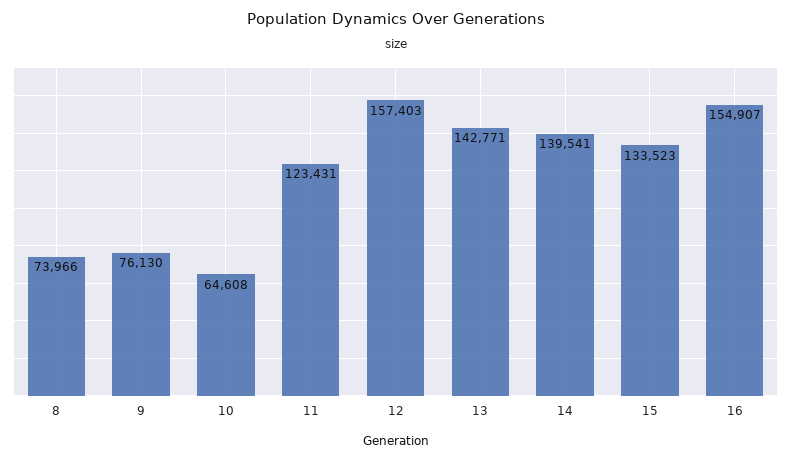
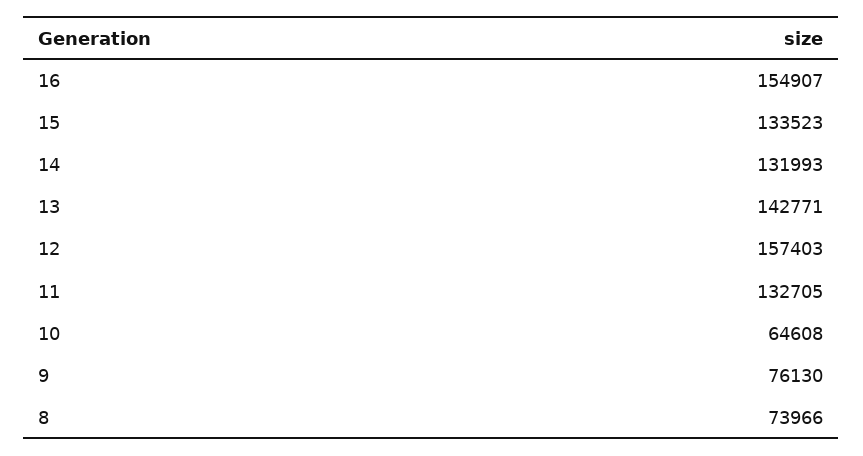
11: 123431 -> 132705
14: 139541 -> 131993

